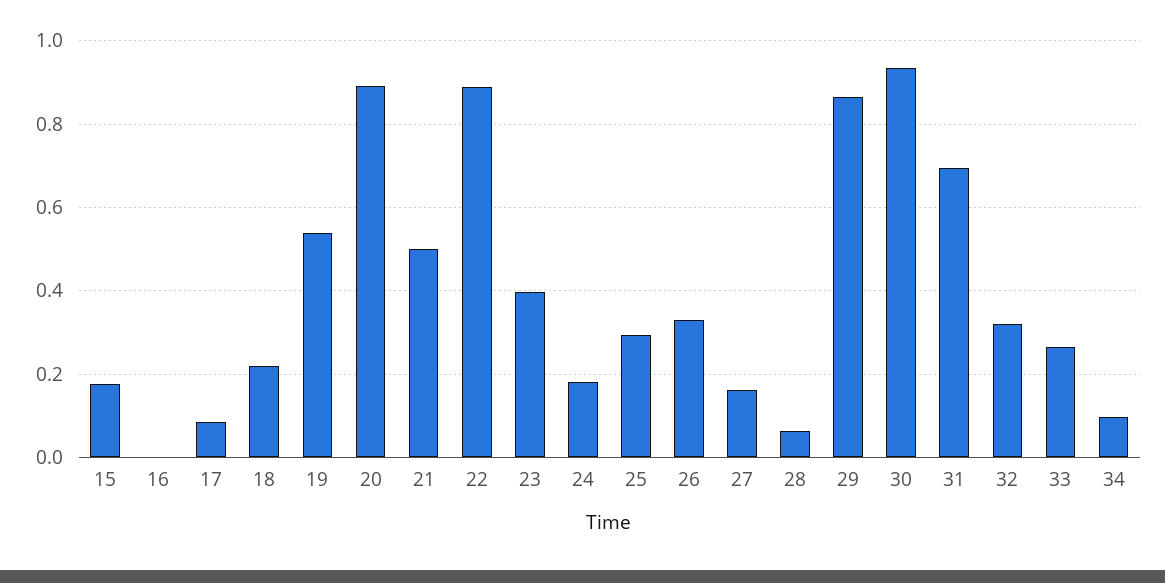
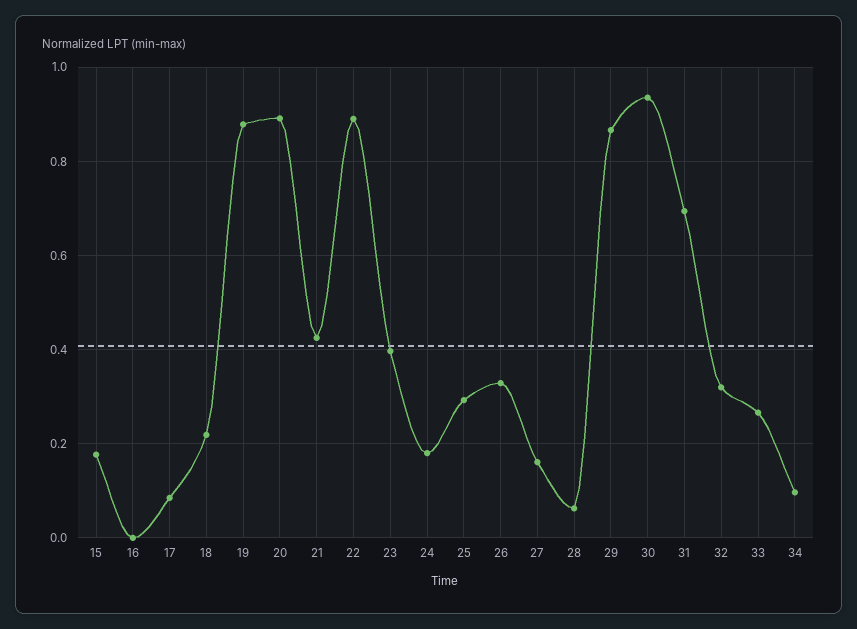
19: 0.54 -> 0.88
21: 0.5 -> 0.42

